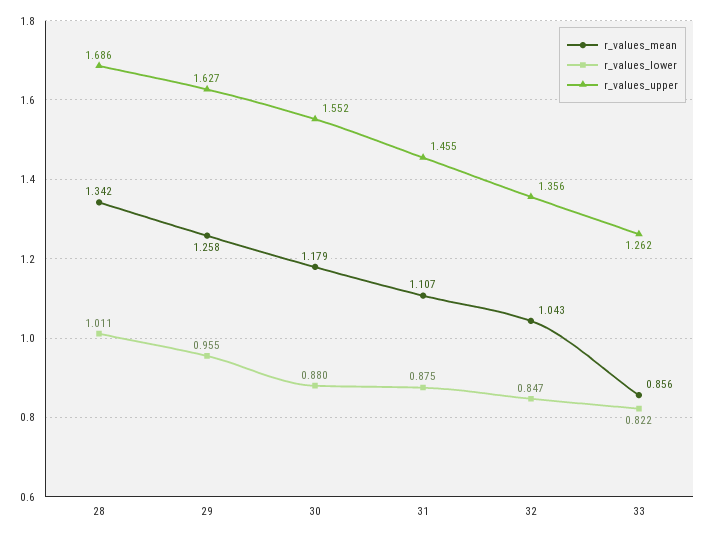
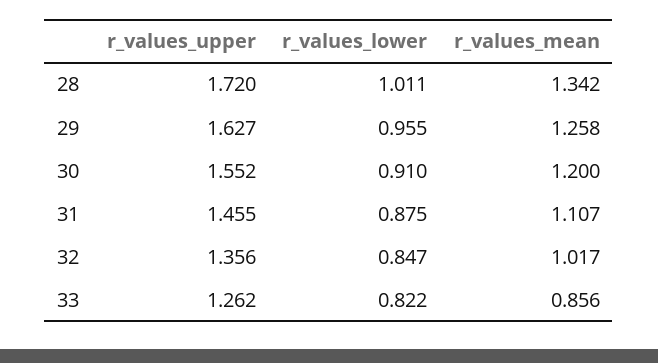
r_values_upper, 28: 1.686 -> 1.72
r_values_mean, 30: 1.179 -> 1.2
r_values_lower, 30: 0.88 -> 0.91
r_values_mean, 32: 1.043 -> 1.017

